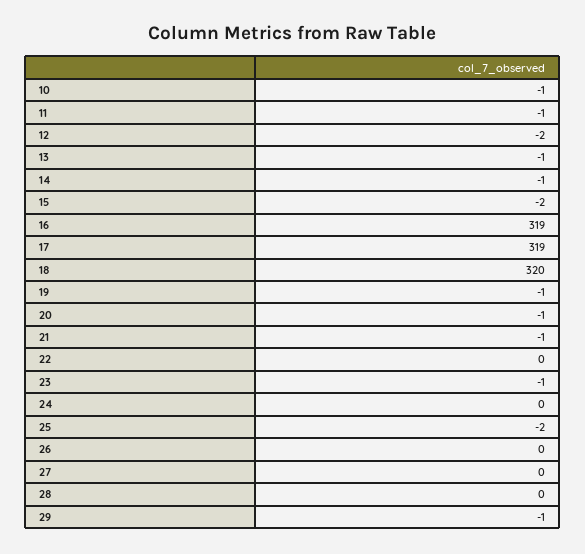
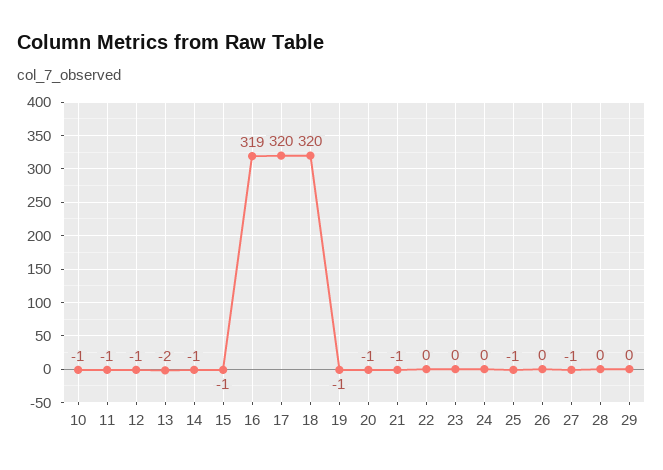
12: -2 -> -1
13: -1 -> -2
15: -2 -> -1
17: 319 -> 320
23: -1 -> 0
25: -2 -> -1
27: 0 -> -1
29: -1 -> 0

